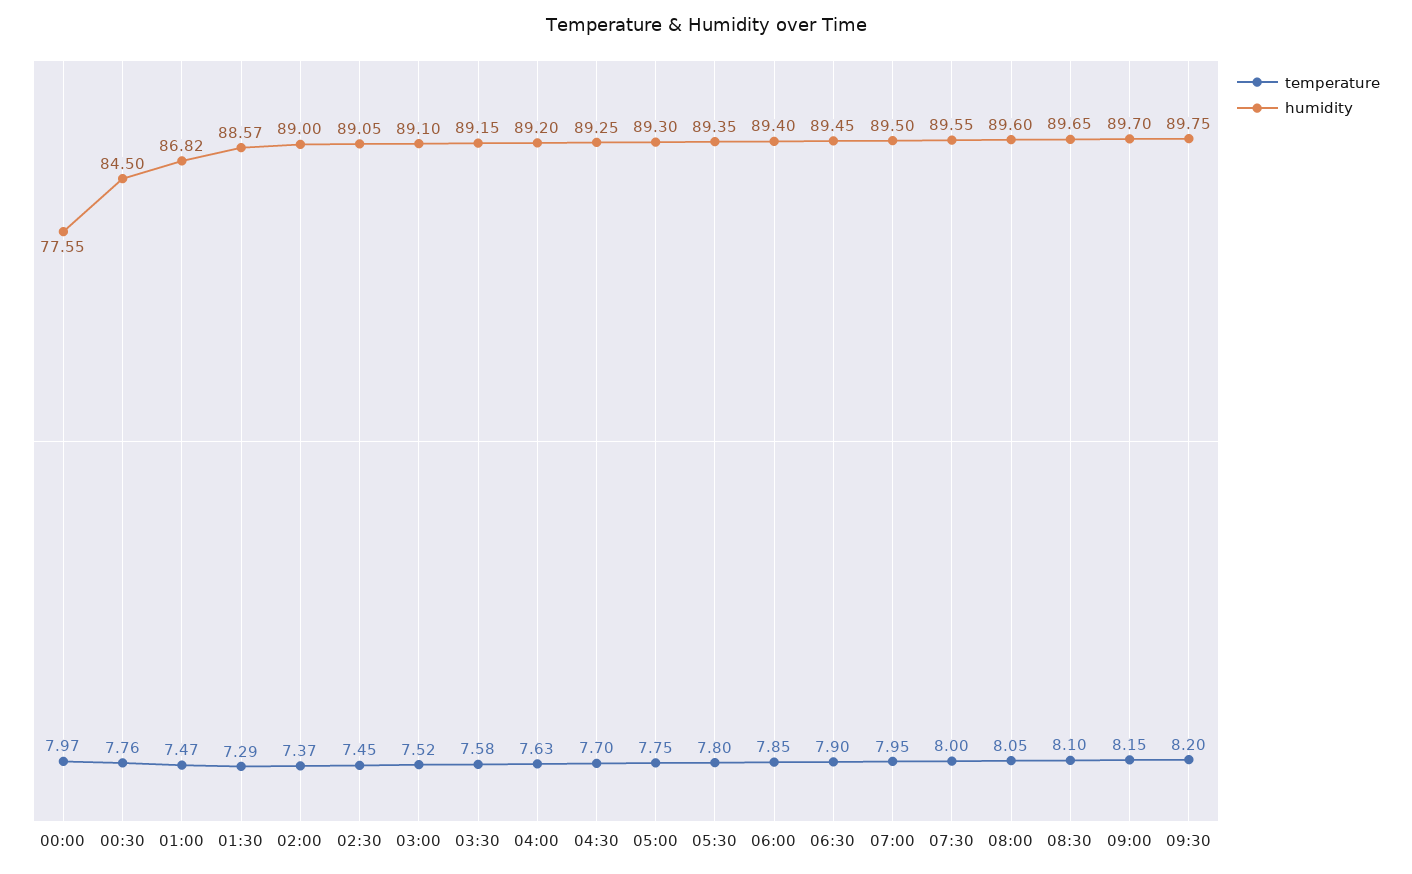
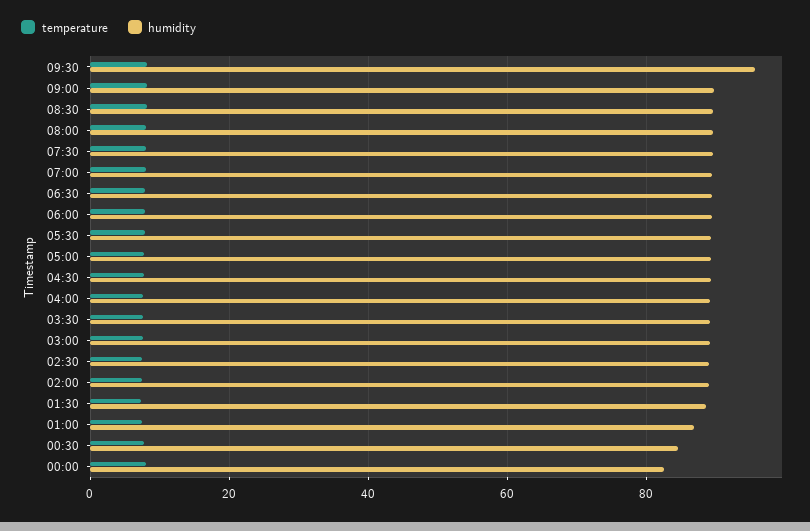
humidity, 00:00: 77.55 -> 82
humidity, 09:30: 89.75 -> 96

